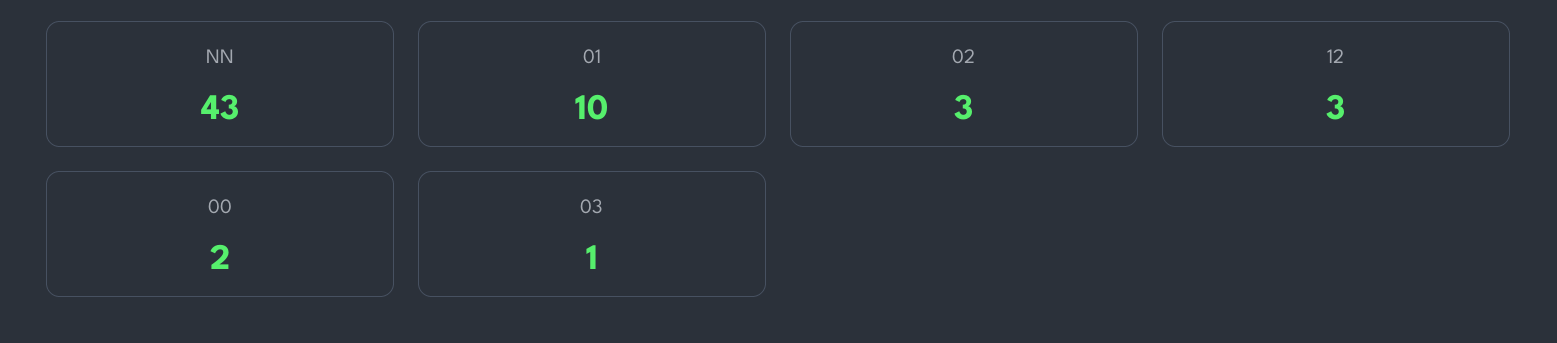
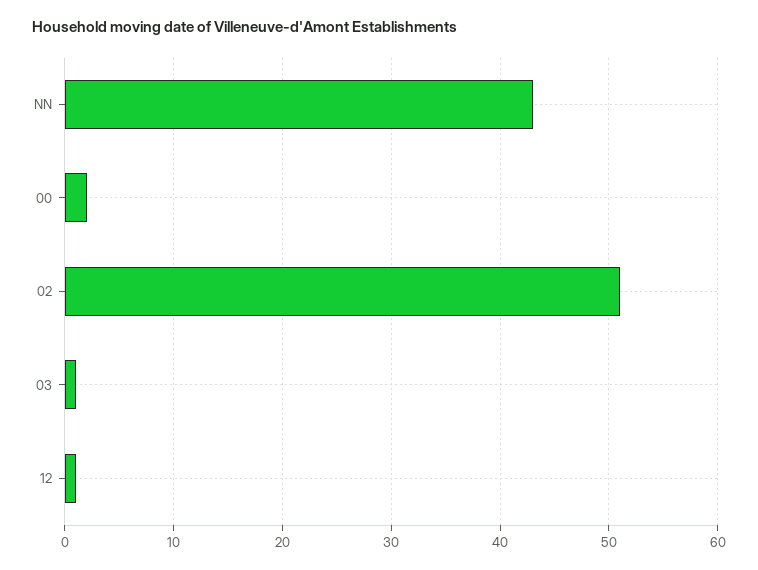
01: 10 -> none
02: 3 -> 51
12: 3 -> 1

